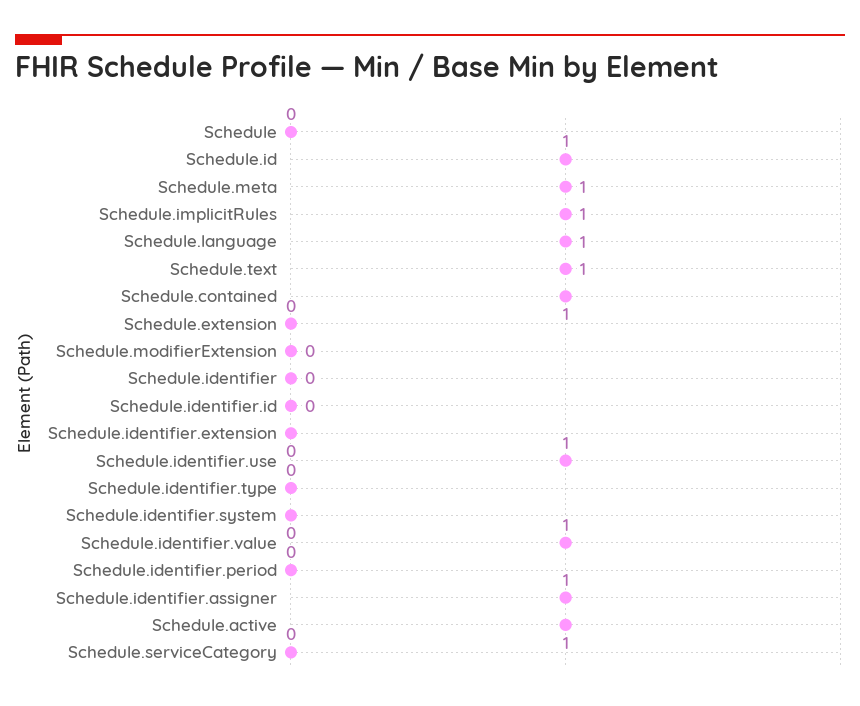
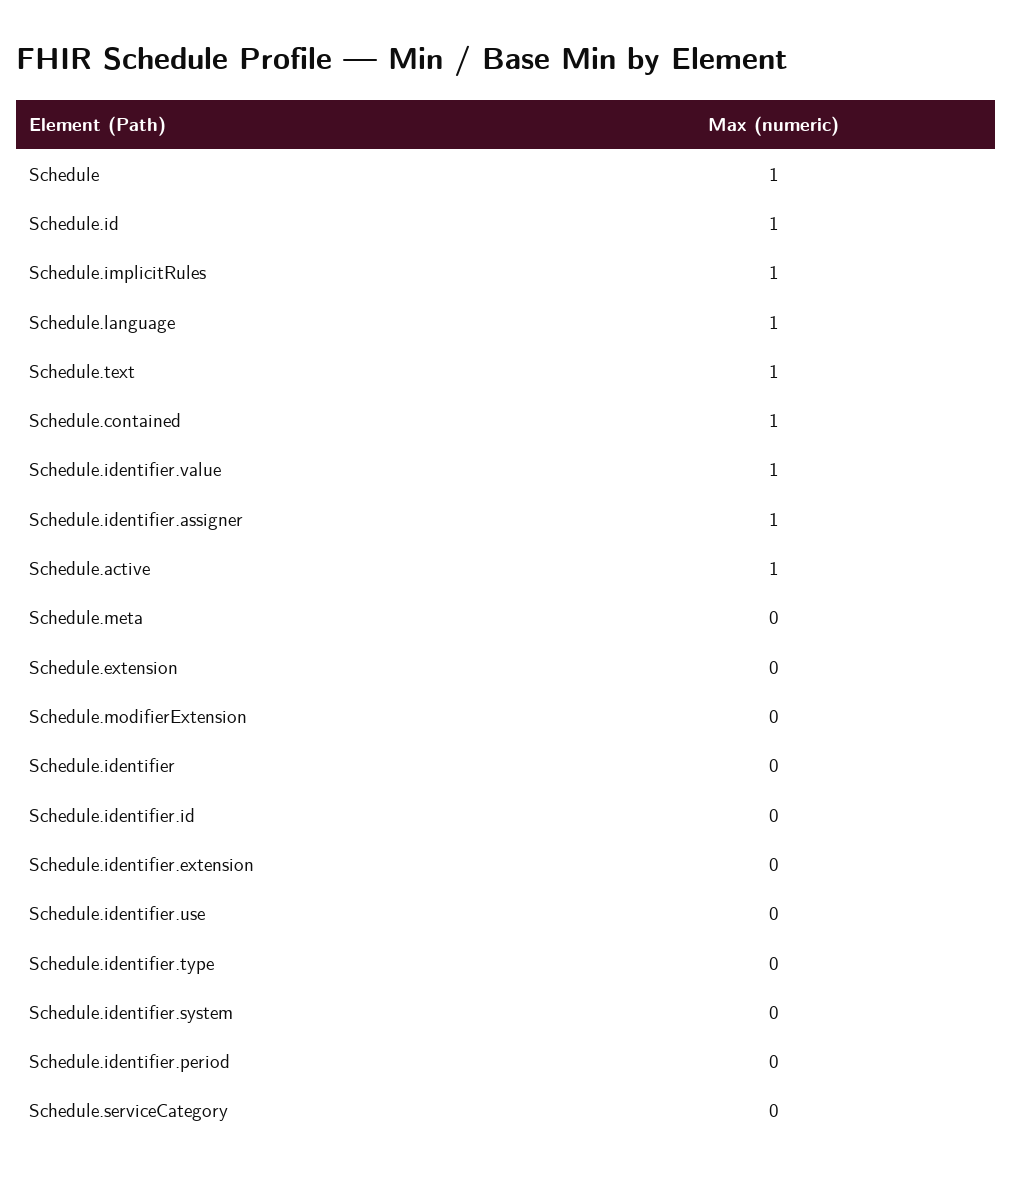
Schedule: 0 -> 1
Schedule.meta: 1 -> 0
Schedule.identifier.use: 1 -> 0

